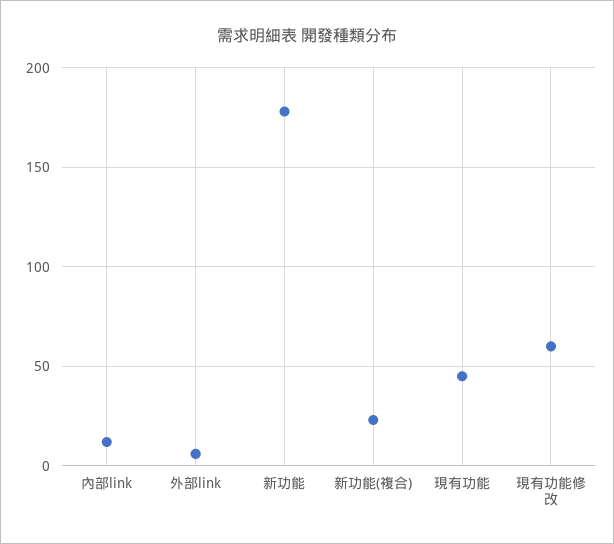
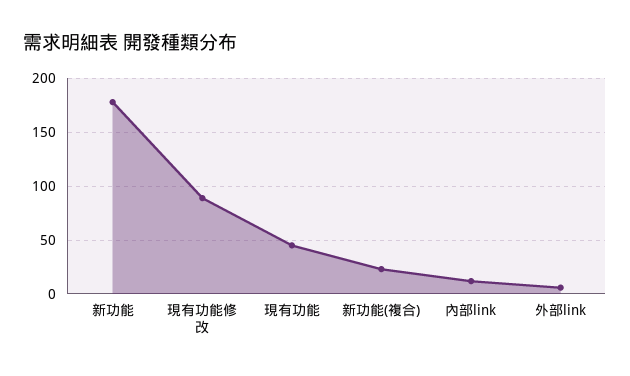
現有功能修改: 60 -> 90

